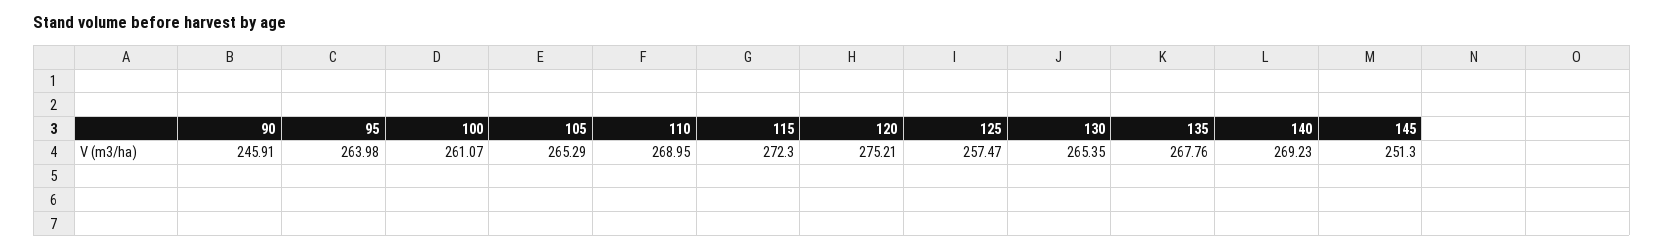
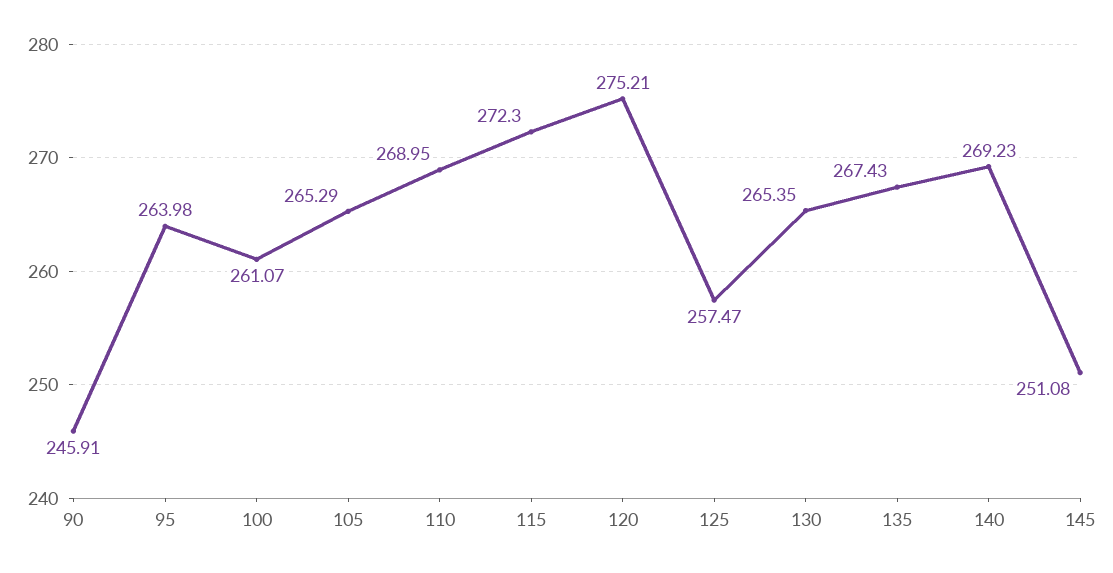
135: 267.76 -> 267.43
145: 251.3 -> 251.08

